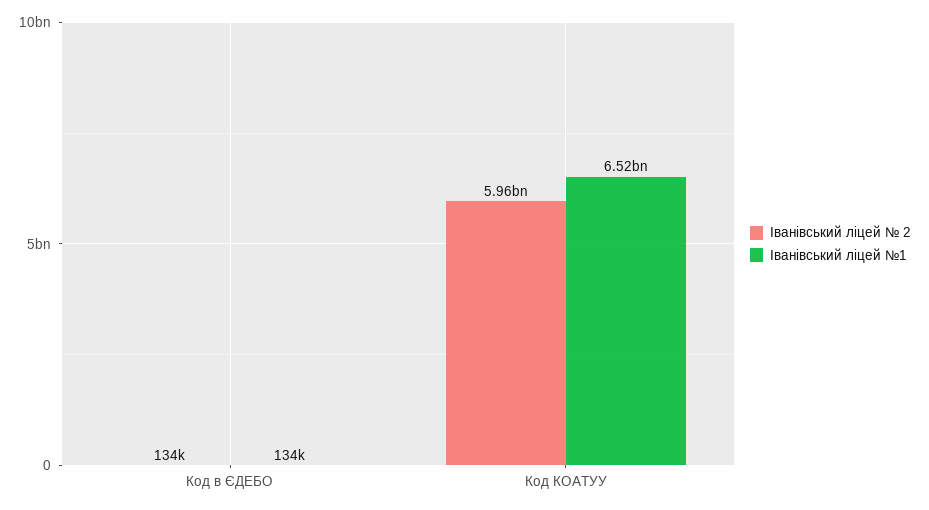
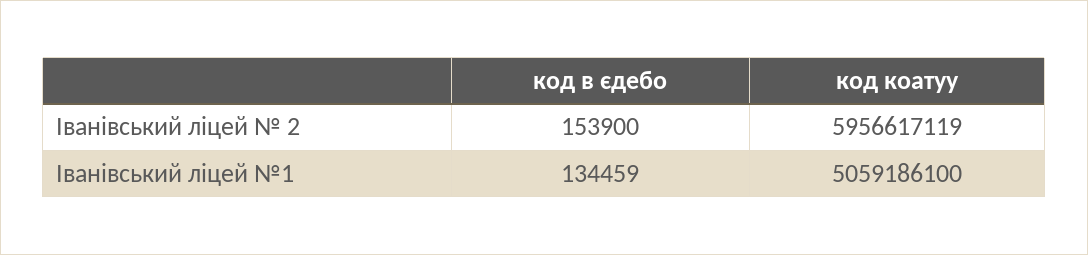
Іванівський ліцей № 2, Код в ЄДЕБО: 134000 -> 153900
Іванівський ліцей №1, Код КОАТУУ: 6520000000 -> 5059186100

